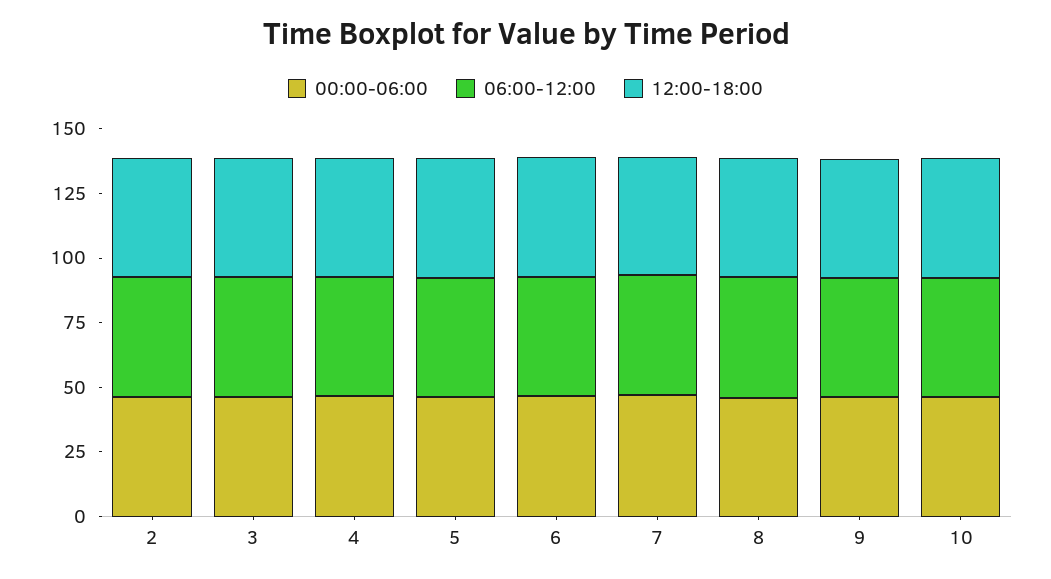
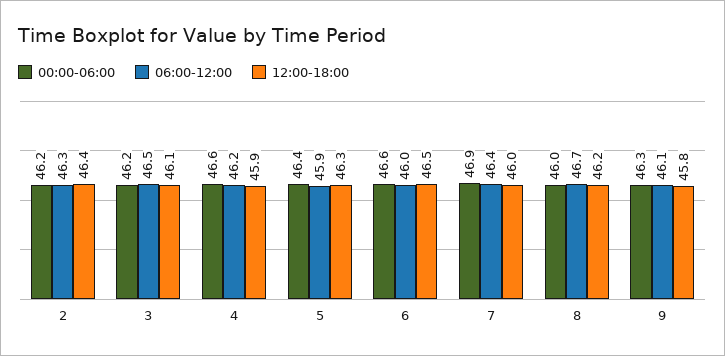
00:00-06:00, 10: 45 -> none
06:00-12:00, 10: 45 -> none
12:00-18:00, 10: 45 -> none

